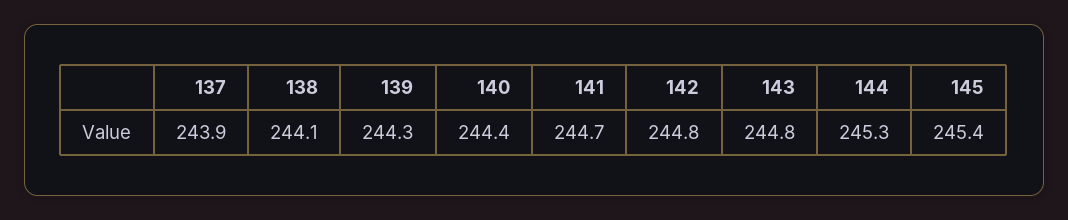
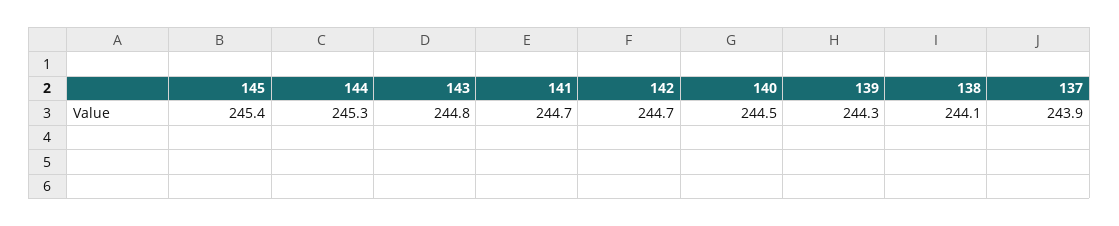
140: 244.4 -> 244.5
142: 244.8 -> 244.7

